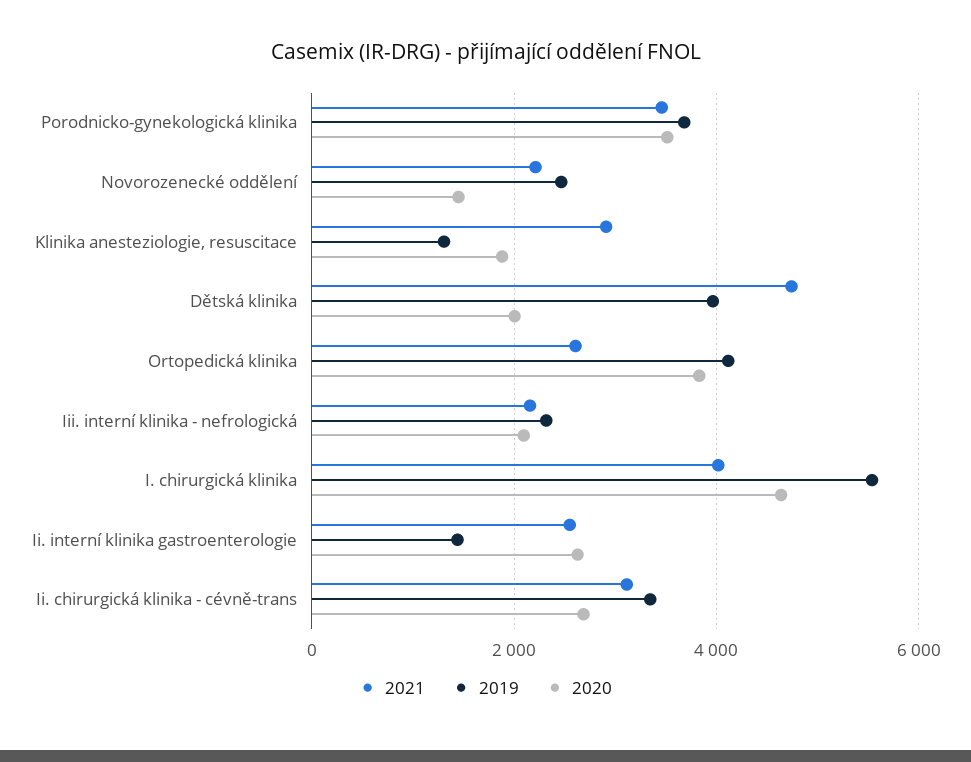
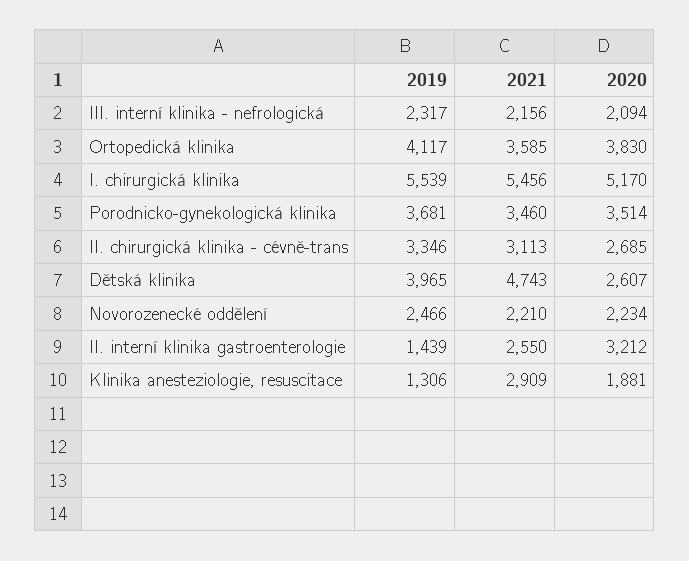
2020, Novorozenecké oddělení: 1400 -> 2234
2020, Dětská klinika: 2000 -> 2607
2021, Ortopedická klinika: 2600 -> 3585
2021, I. chirurgická klinika: 4000 -> 5456
2020, I. chirurgická klinika: 4600 -> 5170
2020, Ii. interní klinika gastroenterologie: 2600 -> 3212

